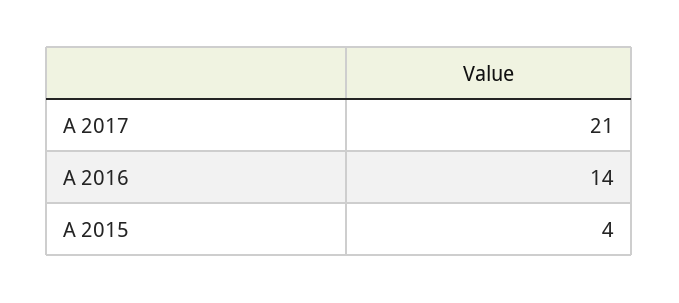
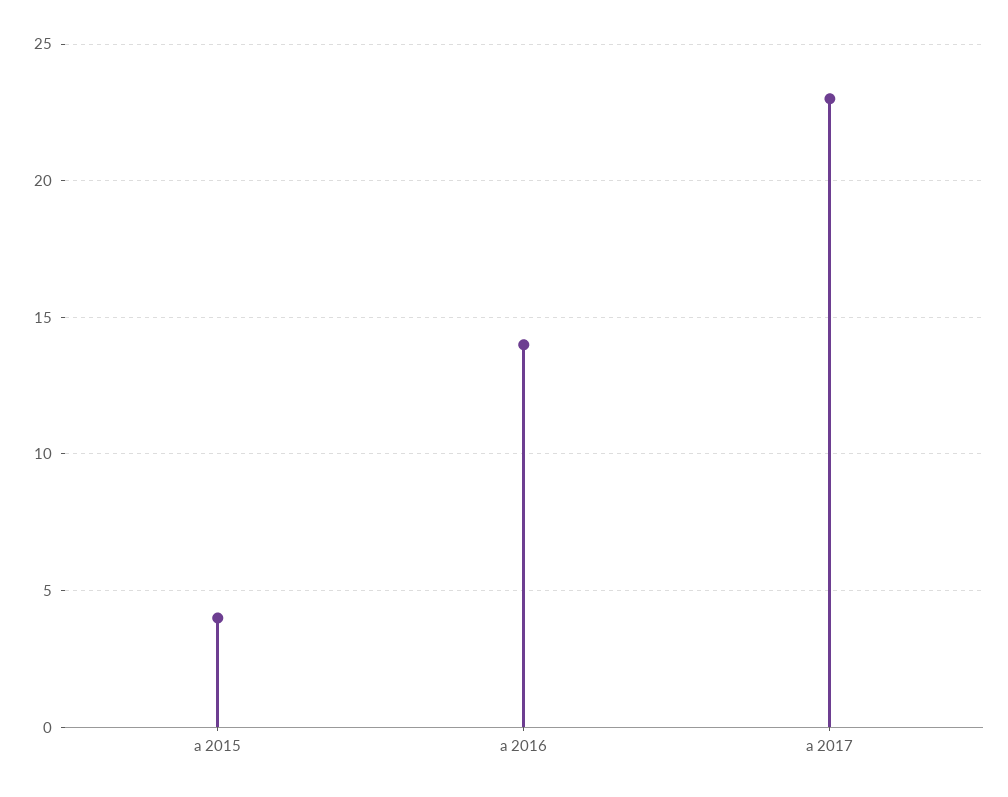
A 2017: 21 -> 23

